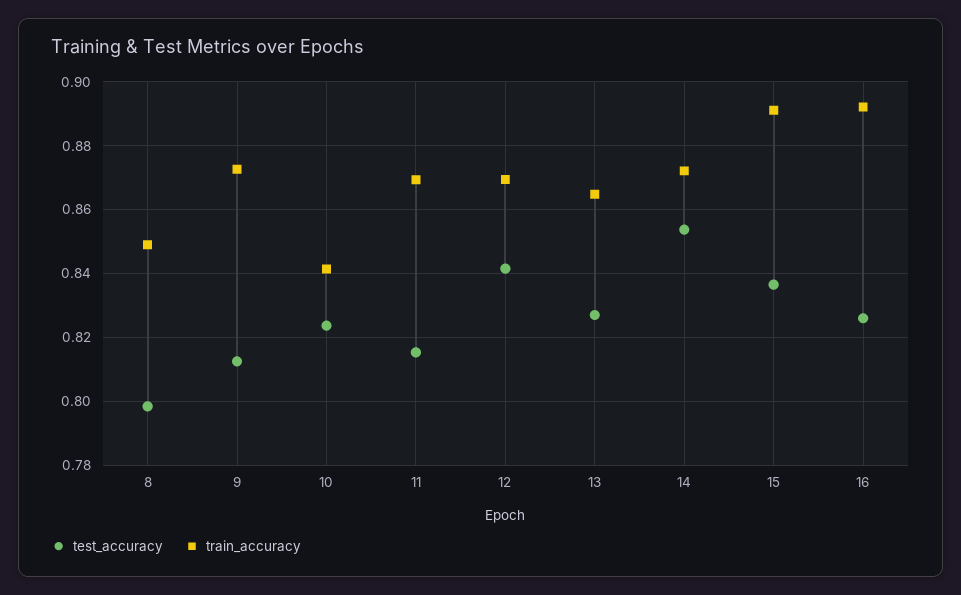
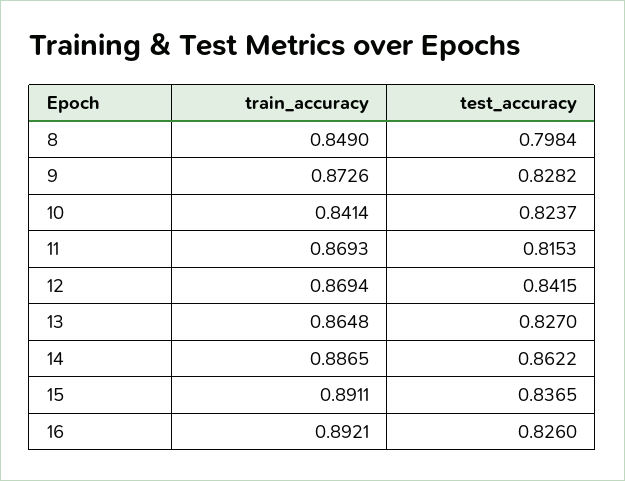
test_accuracy, 9: 0.812 -> 0.8282
test_accuracy, 14: 0.854 -> 0.8622
train_accuracy, 14: 0.872 -> 0.8865

